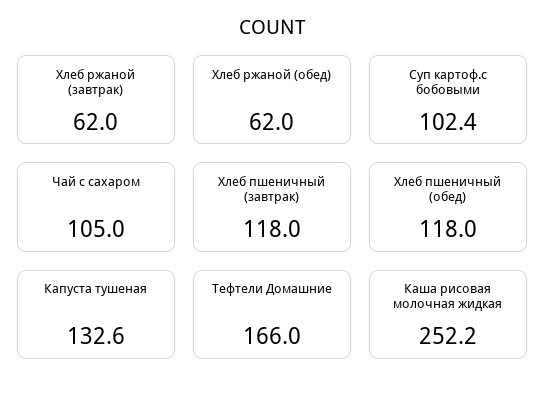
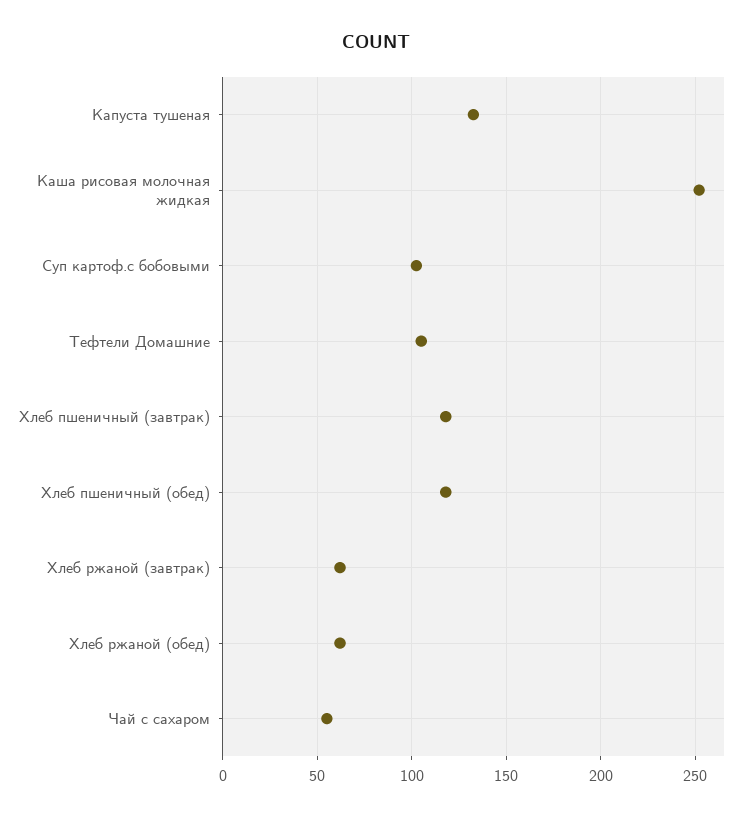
Чай с сахаром: 105 -> 55
Тефтели Домашние: 166 -> 105

